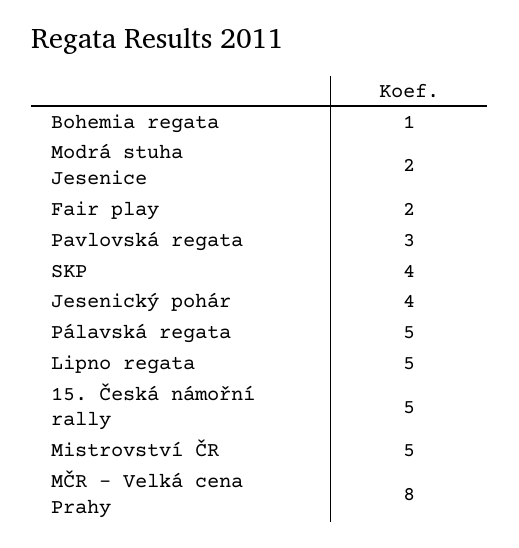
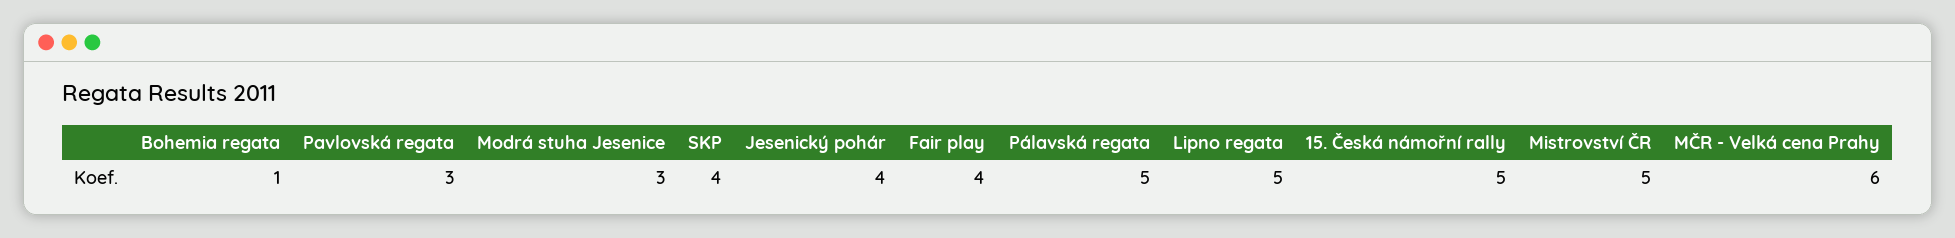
Modrá stuha Jesenice: 2 -> 3
Fair play: 2 -> 4
MČR - Velká cena Prahy: 8 -> 6

